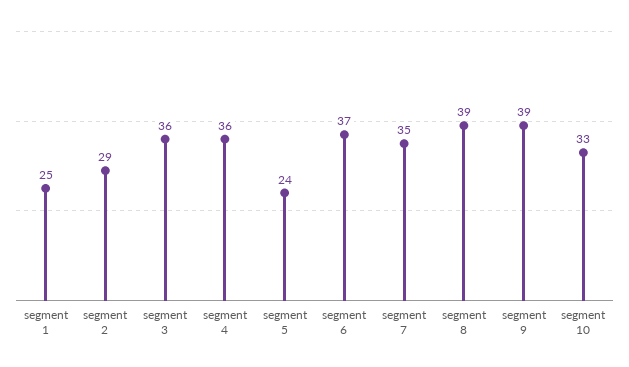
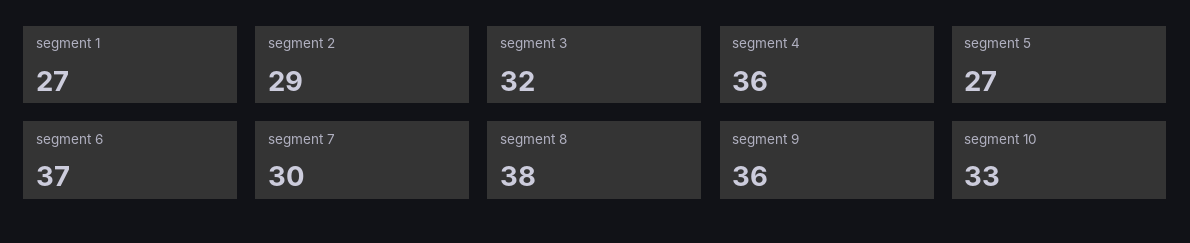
segment 1: 25 -> 27
segment 3: 36 -> 32
segment 5: 24 -> 27
segment 7: 35 -> 30
segment 8: 39 -> 38
segment 9: 39 -> 36

